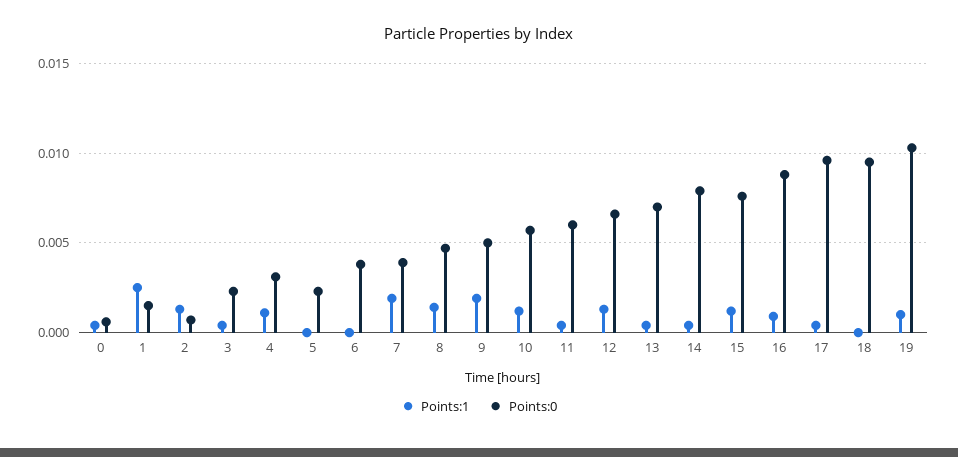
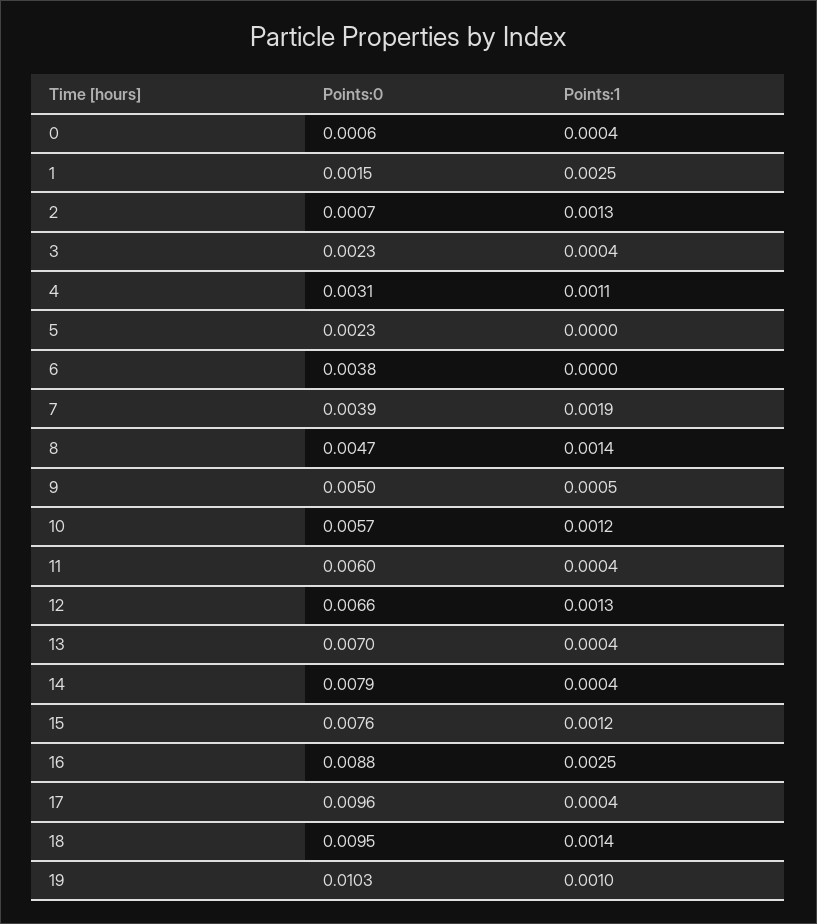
Points:1, 9: 0.002 -> 0.0005
Points:1, 16: 0.001 -> 0.0025
Points:1, 18: 0 -> 0.0014

